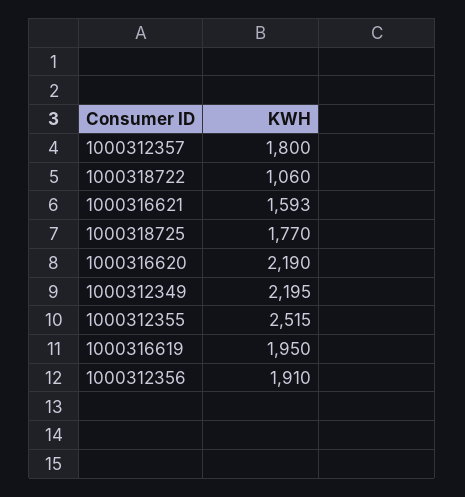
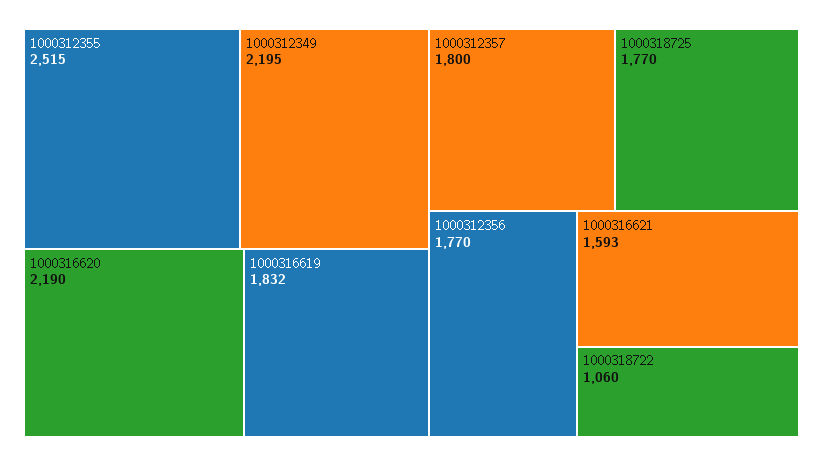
1000316619: 1950 -> 1832
1000312356: 1910 -> 1770

